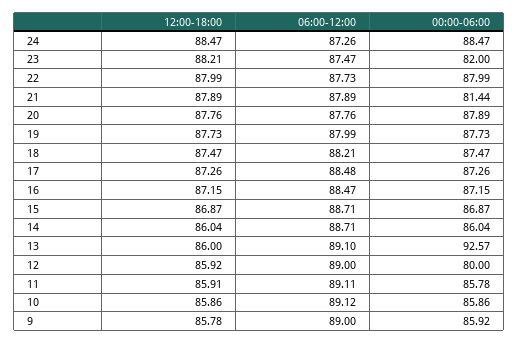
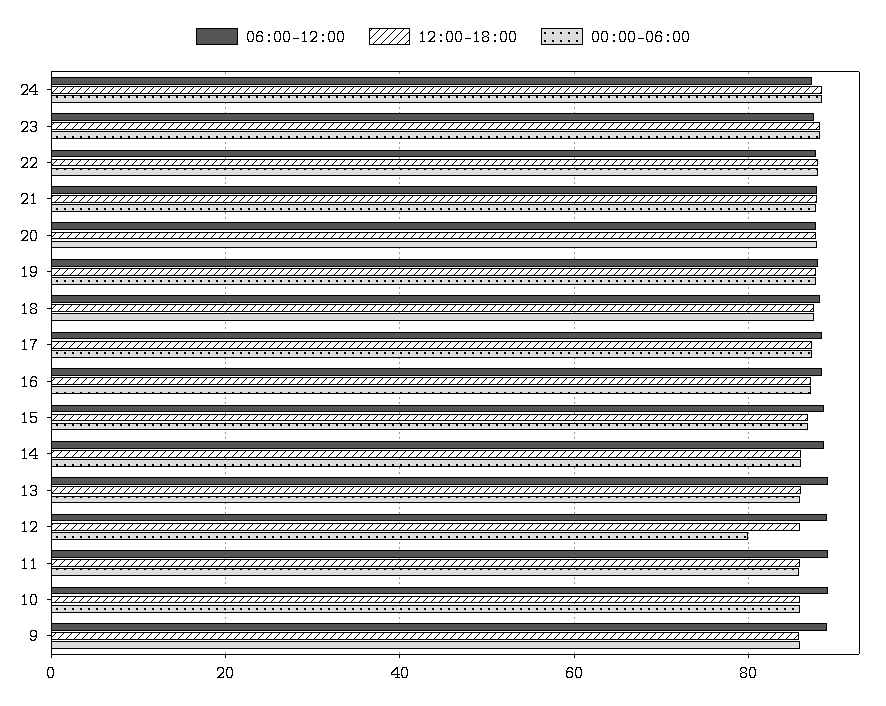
00:00-06:00, 23: 82 -> 88
00:00-06:00, 21: 81.44 -> 88
00:00-06:00, 13: 92.57 -> 86

